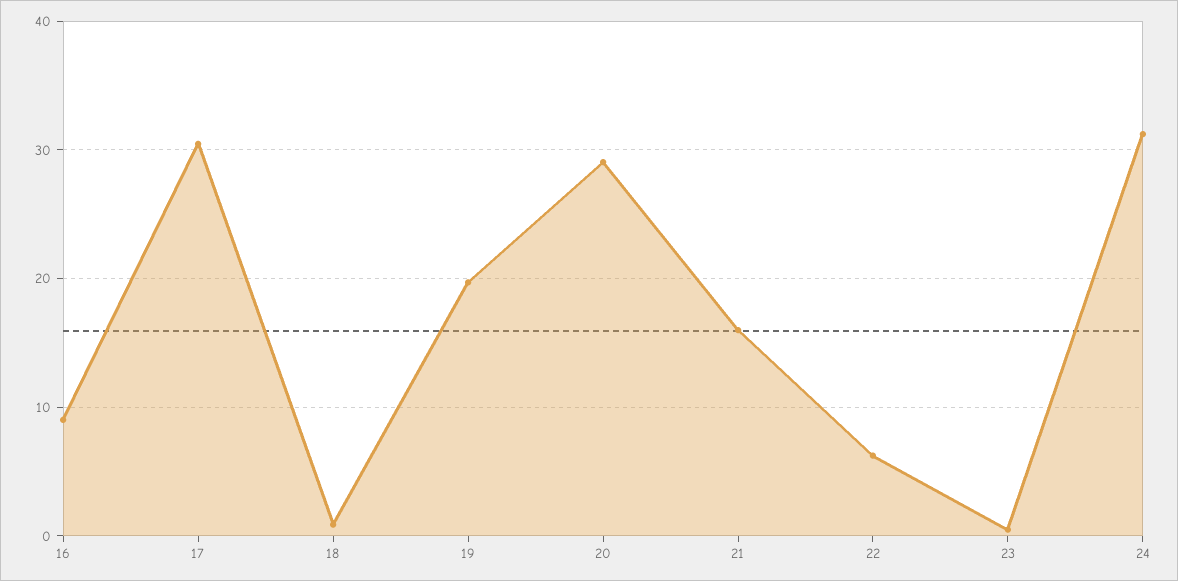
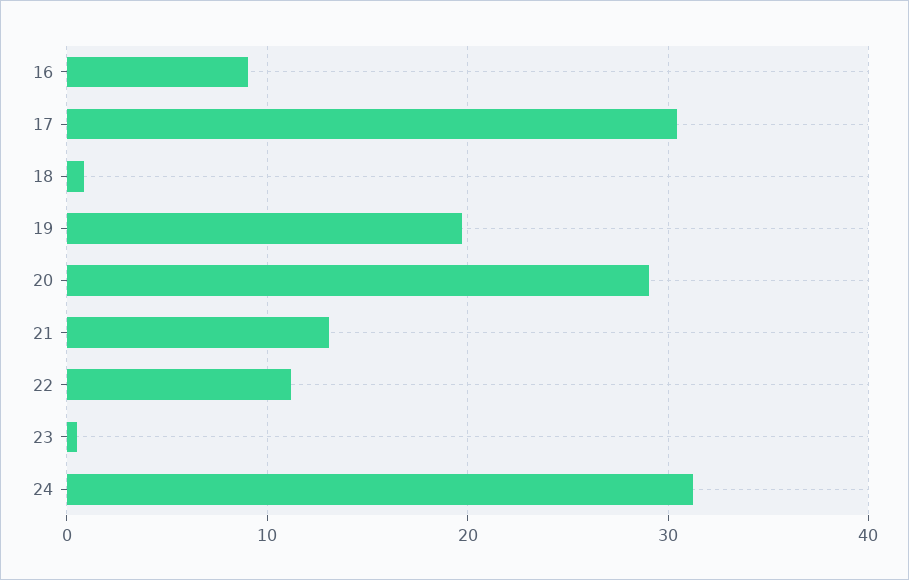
21: 16 -> 13
22: 6 -> 11

